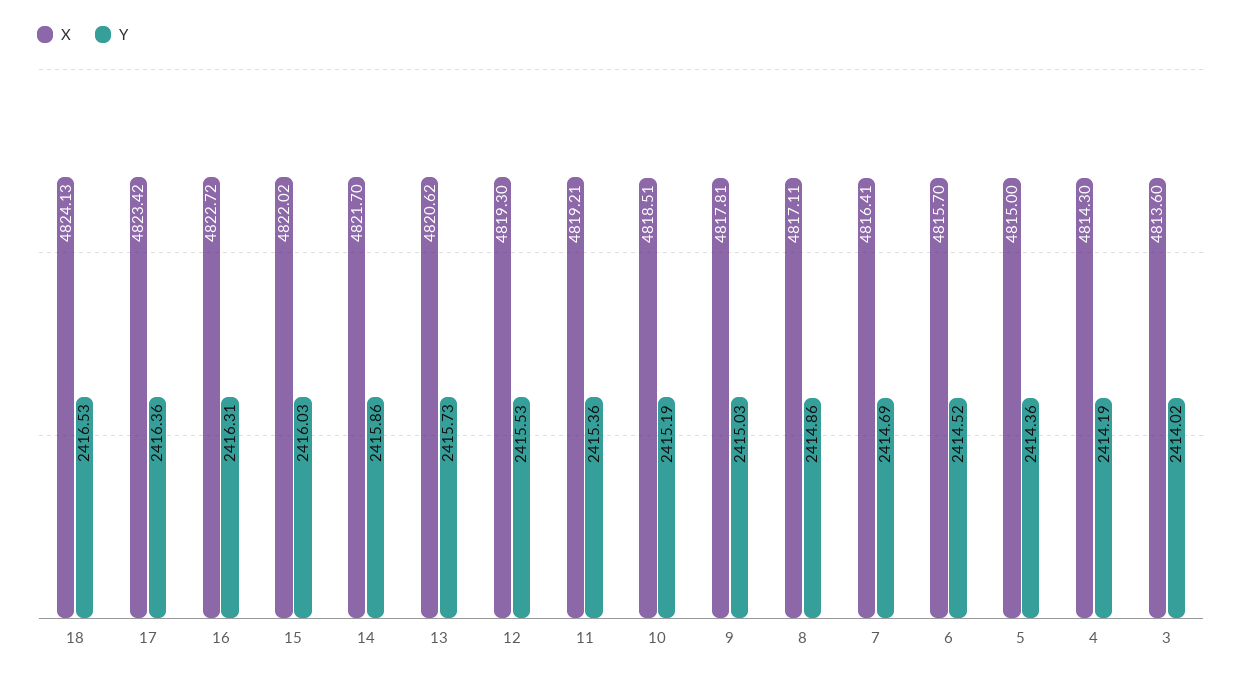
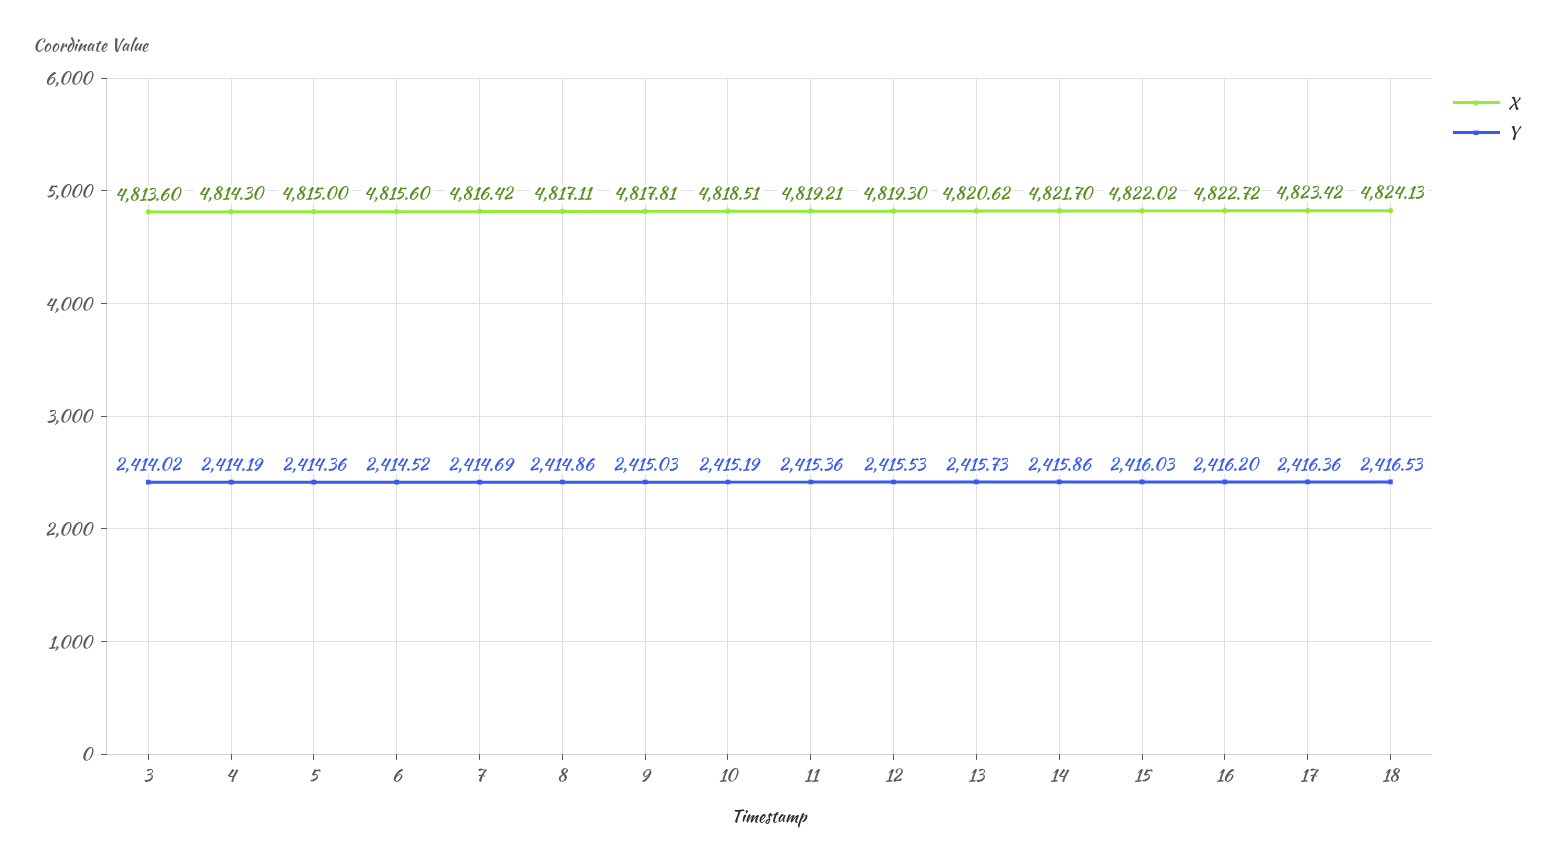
Y, 16: 2416.31 -> 2416.2
X, 7: 4816.41 -> 4816.42
X, 6: 4815.7 -> 4815.6

